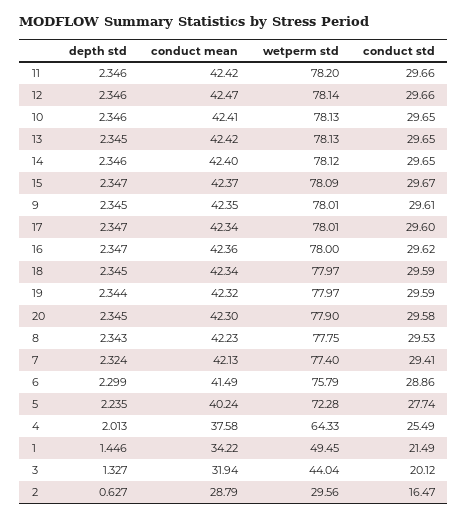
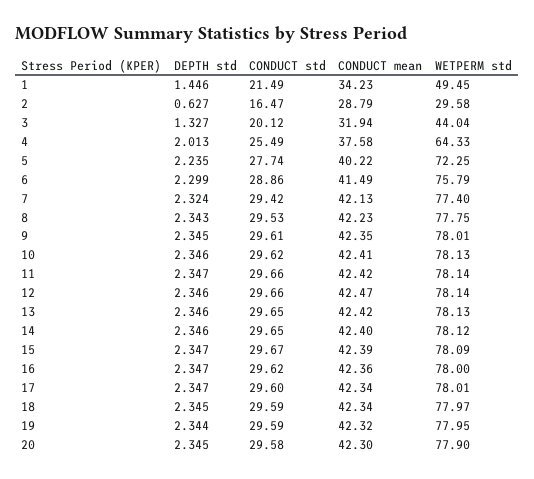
depth std, 11: 2.346 -> 2.347
wetperm std, 11: 78.2 -> 78.14
conduct std, 10: 29.65 -> 29.62
depth std, 13: 2.345 -> 2.346
conduct mean, 15: 42.37 -> 42.39
wetperm std, 19: 77.97 -> 77.95
conduct std, 7: 29.41 -> 29.42
conduct mean, 5: 40.24 -> 40.22
wetperm std, 5: 72.28 -> 72.25
conduct mean, 1: 34.22 -> 34.23
wetperm std, 2: 29.56 -> 29.58

